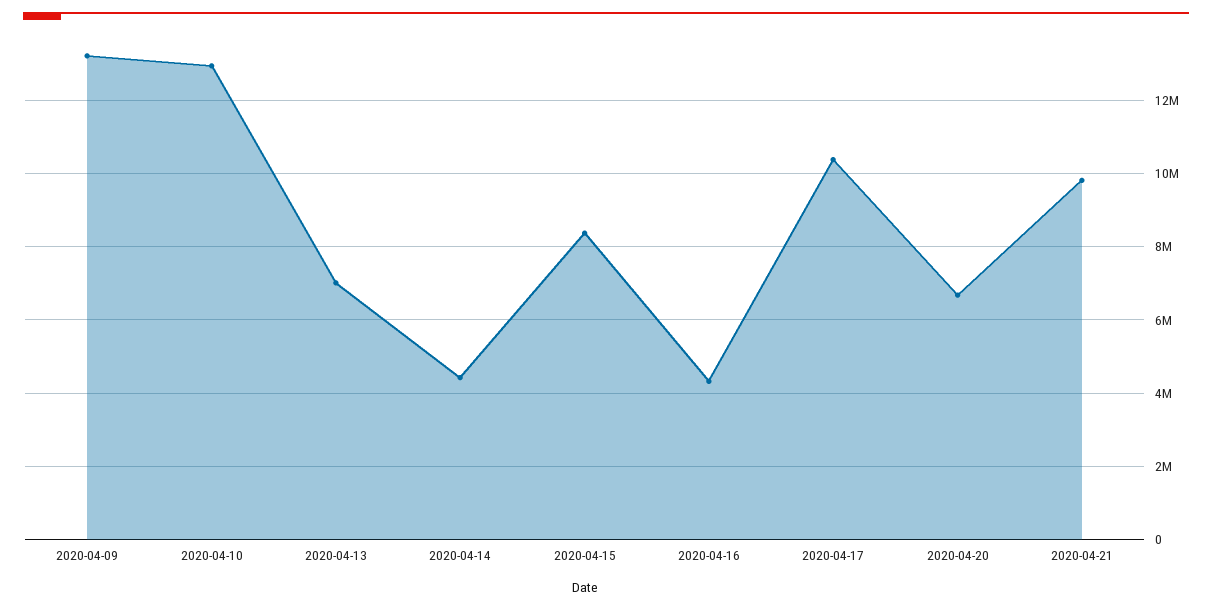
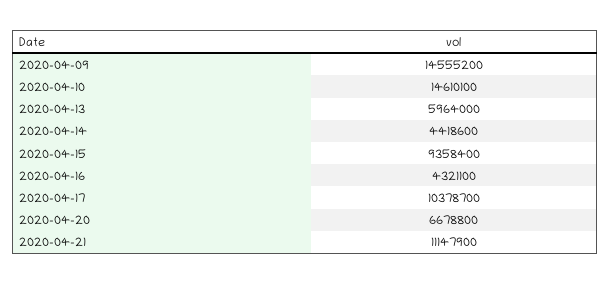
2020-04-09: 13200000 -> 14555200
2020-04-10: 13000000 -> 14610100
2020-04-13: 7000000 -> 5964000
2020-04-15: 8400000 -> 9358400
2020-04-21: 9800000 -> 11147900

